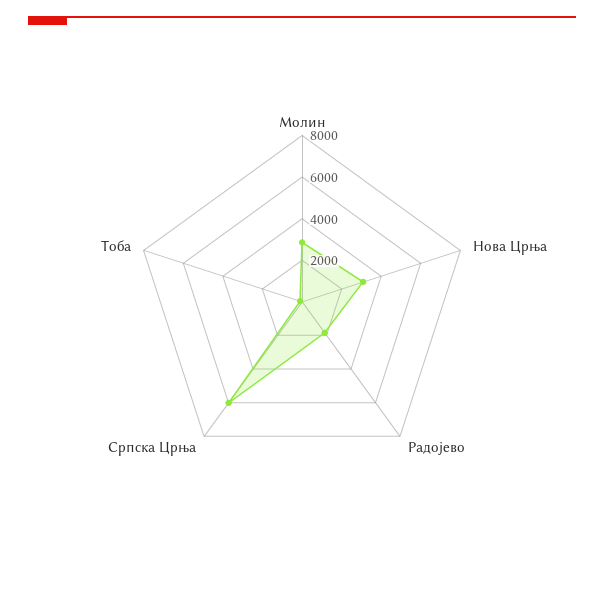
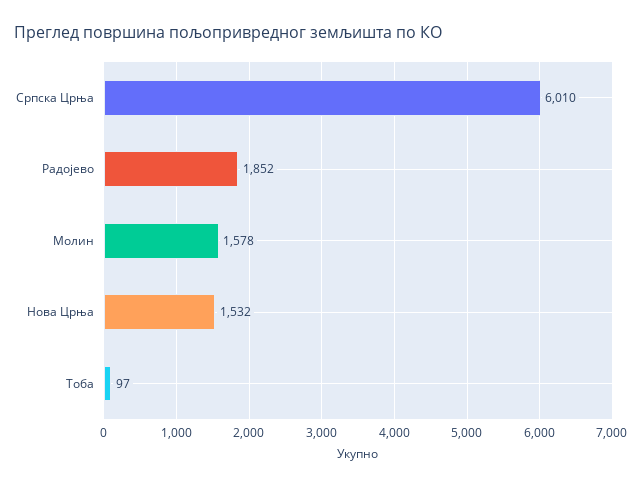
Молин: 3000 -> 1578
Нова Црња: 3000 -> 1532

